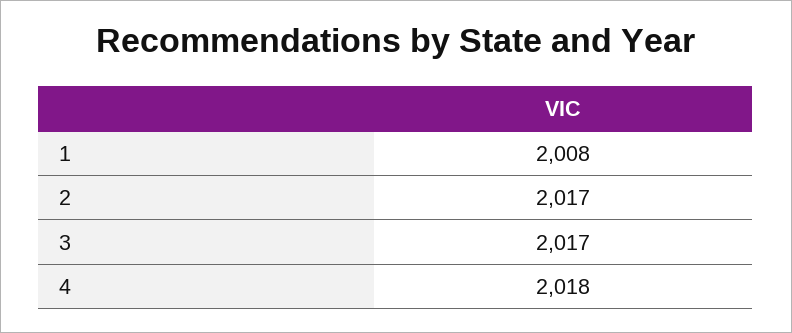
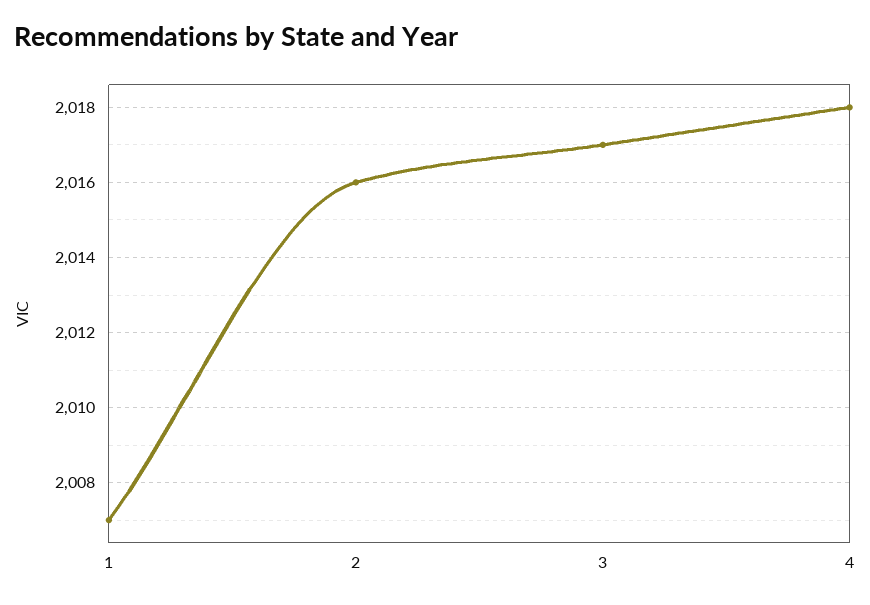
1: 2008 -> 2007
2: 2017 -> 2016

